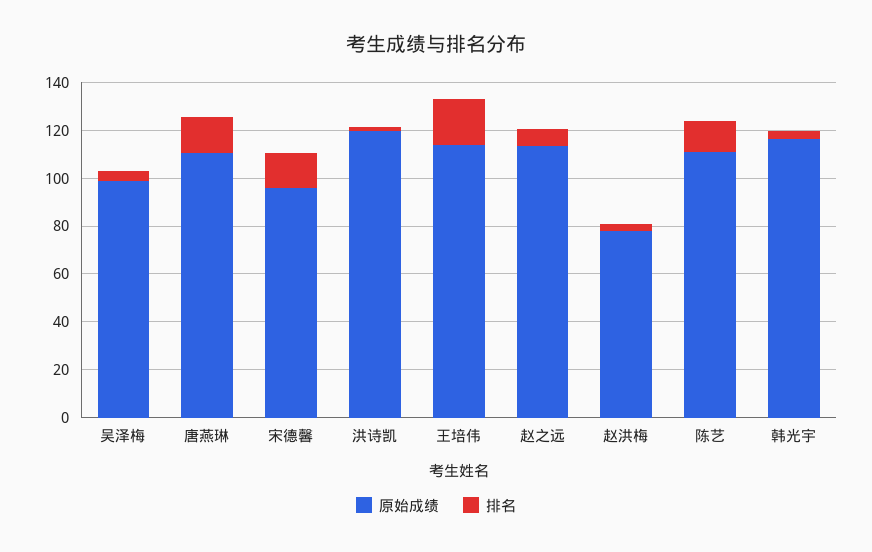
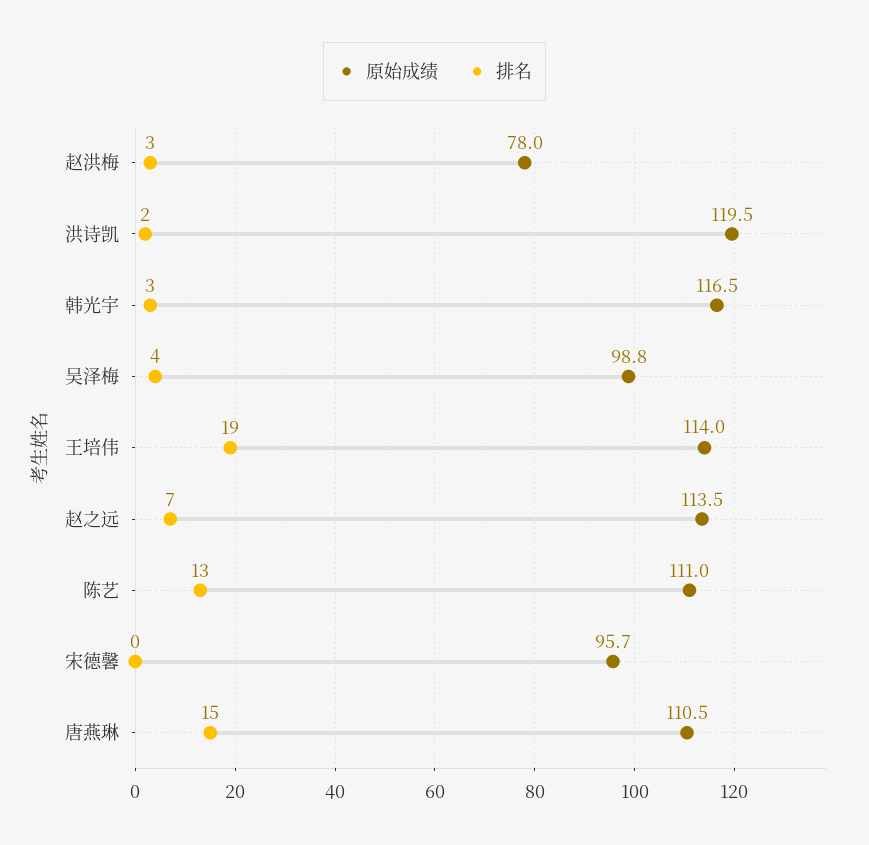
排名, 宋德馨: 15 -> 0

